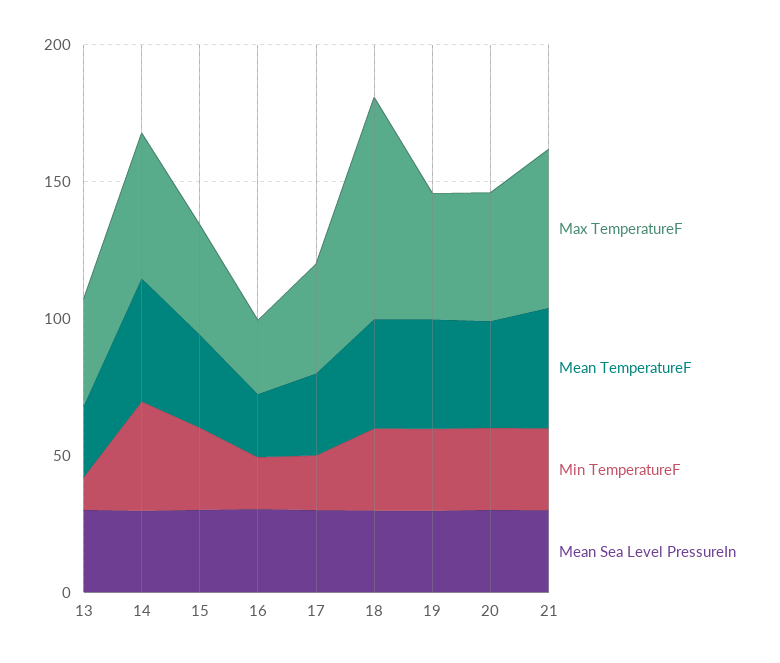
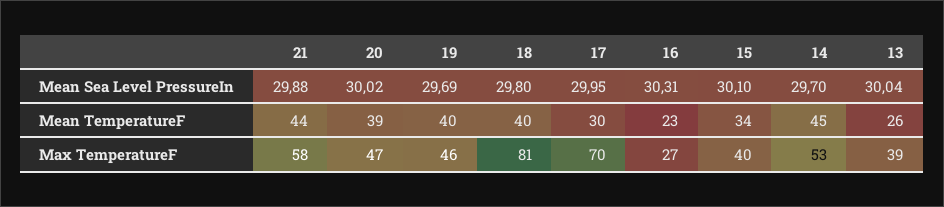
Min TemperatureF, 13: 10 -> none
Min TemperatureF, 14: 40 -> none
Min TemperatureF, 15: 30 -> none
Min TemperatureF, 16: 20 -> none
Max TemperatureF, 17: 40 -> 70
Min TemperatureF, 17: 20 -> none
Min TemperatureF, 18: 30 -> none
Min TemperatureF, 19: 30 -> none
Min TemperatureF, 20: 30 -> none
Min TemperatureF, 21: 30 -> none

